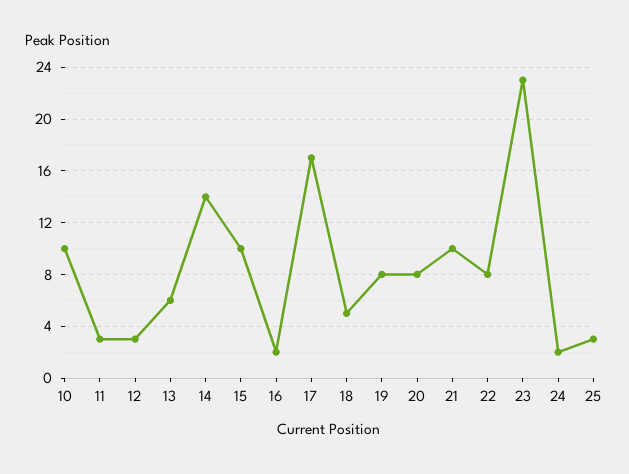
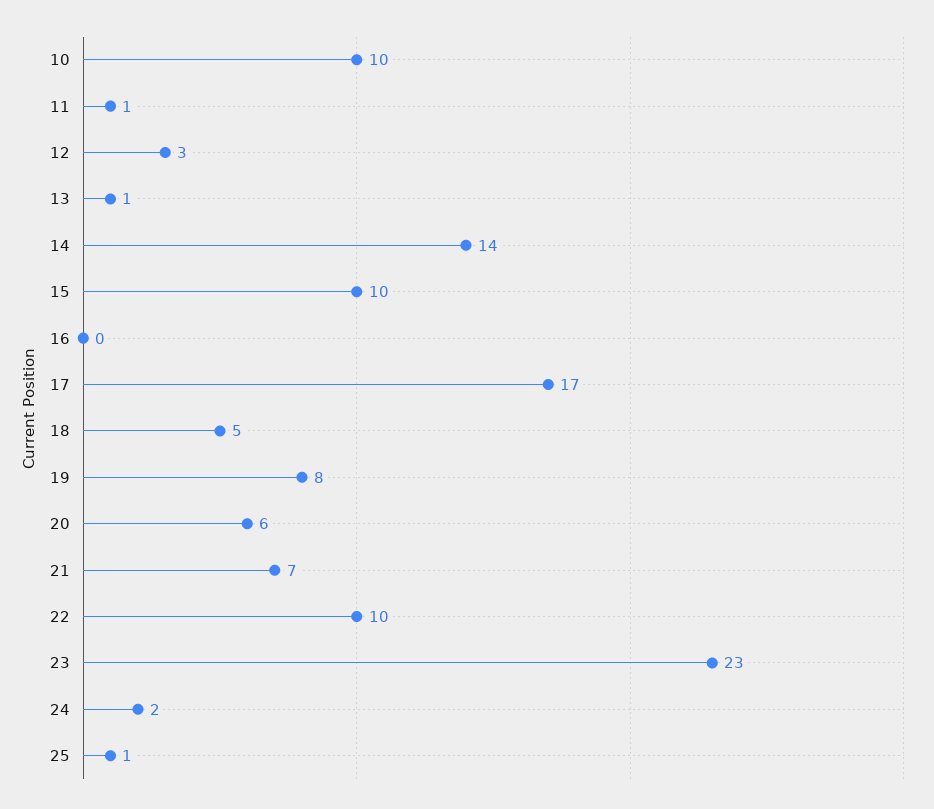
11: 3 -> 1
13: 6 -> 1
16: 2 -> 0
20: 8 -> 6
21: 10 -> 7
22: 8 -> 10
25: 3 -> 1

